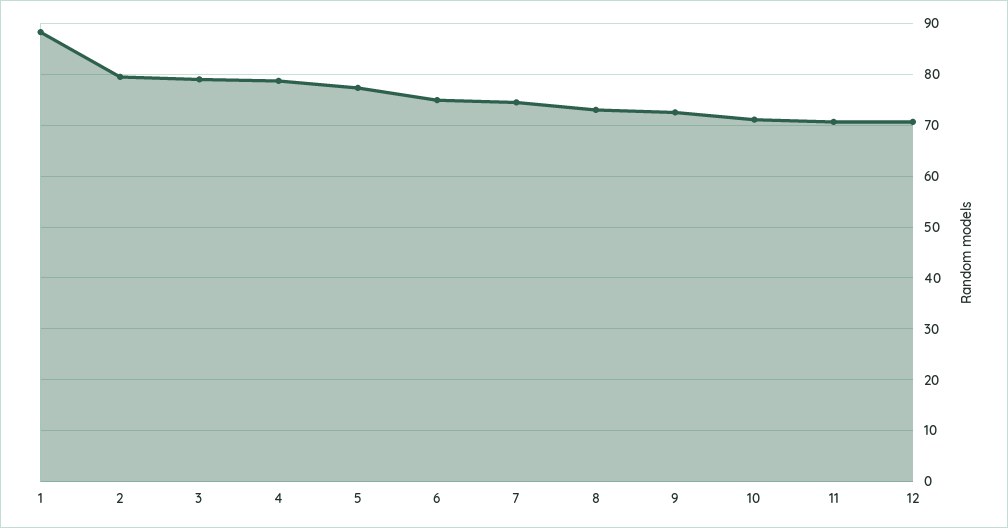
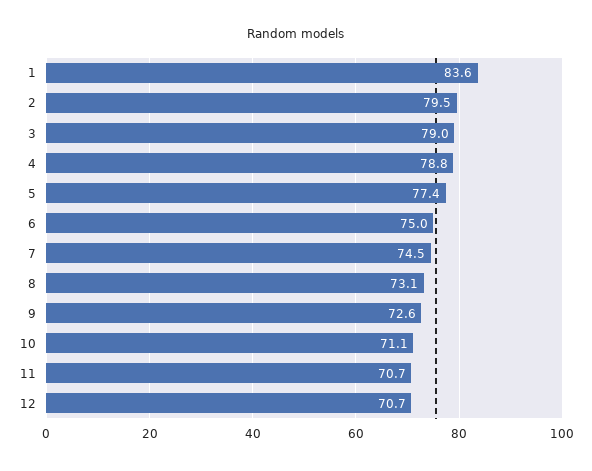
1: 88 -> 83.6

